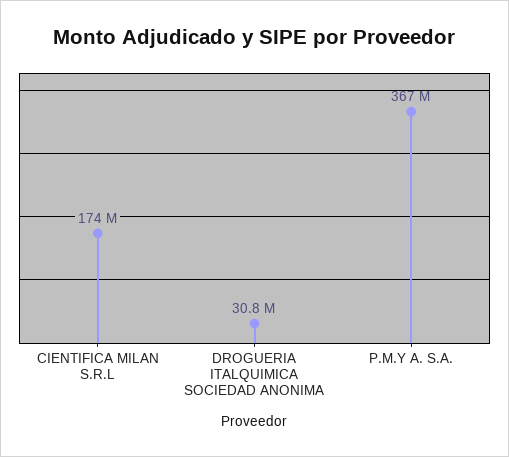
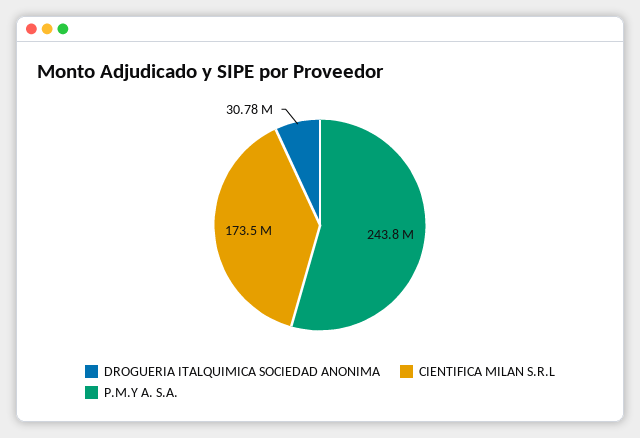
P.M.Y A. S.A.: 367000000 -> 243800000

